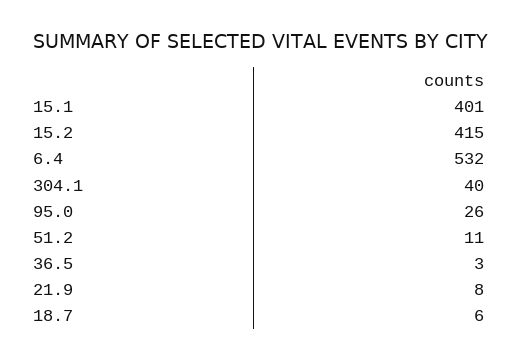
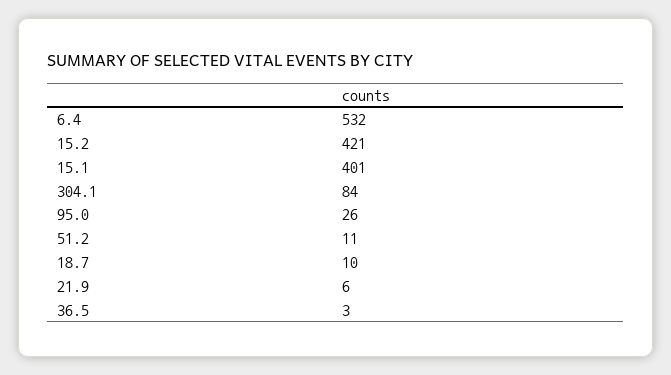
15.2: 415 -> 421
304.1: 40 -> 84
21.9: 8 -> 6
18.7: 6 -> 10

